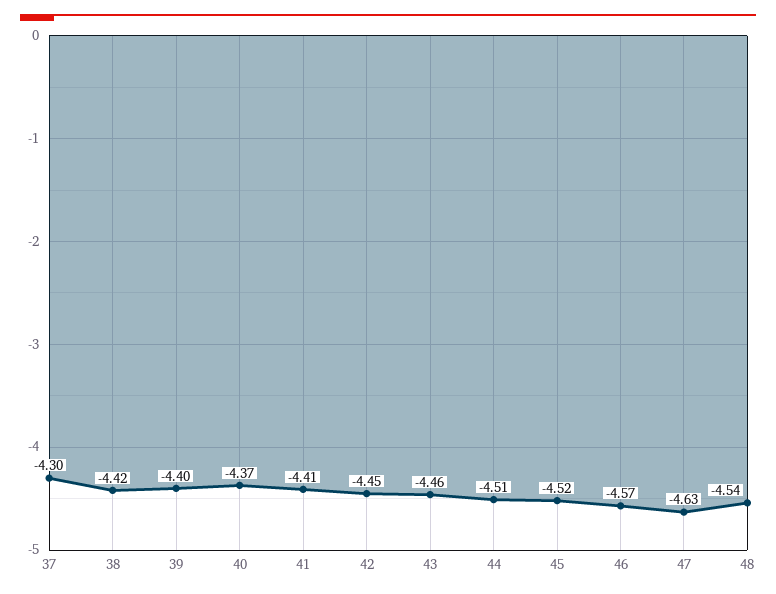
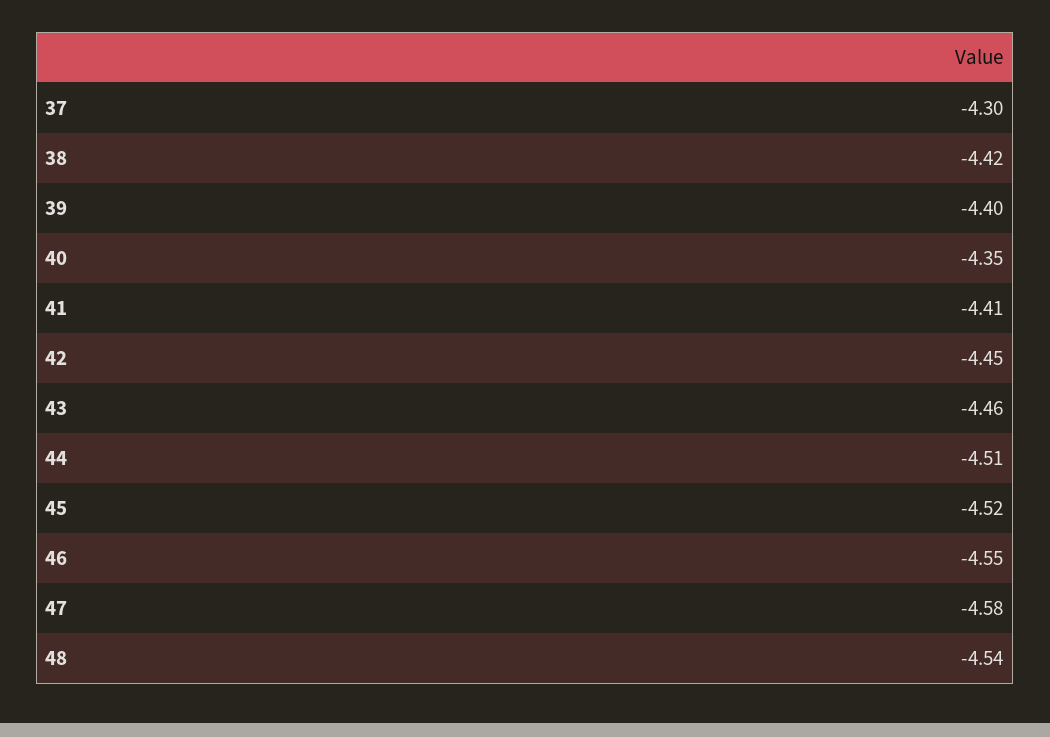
40: -4.37 -> -4.35
46: -4.57 -> -4.55
47: -4.63 -> -4.58

